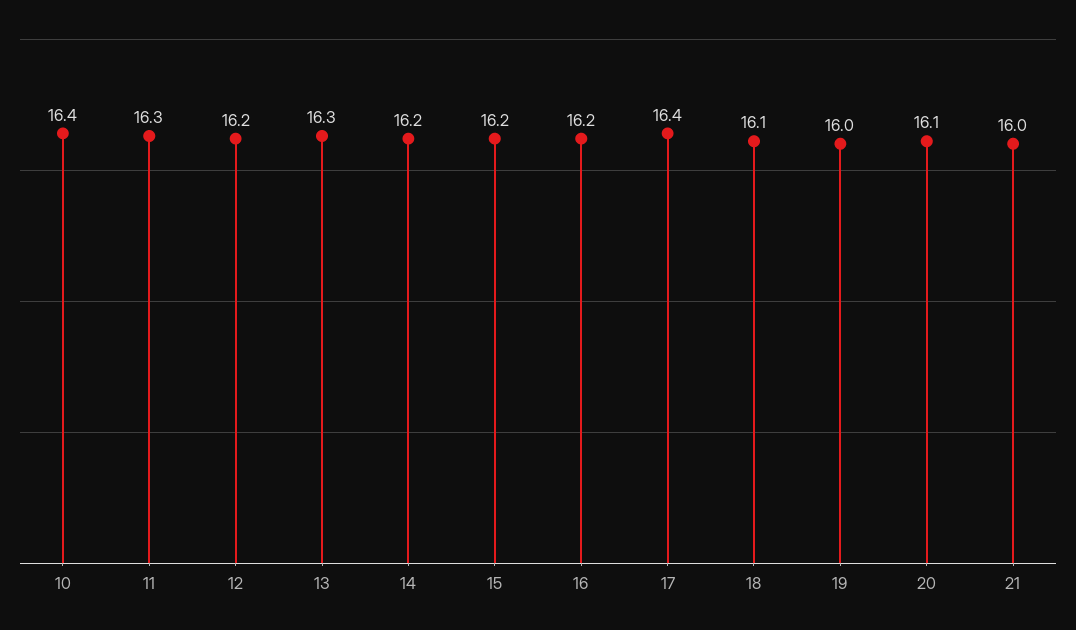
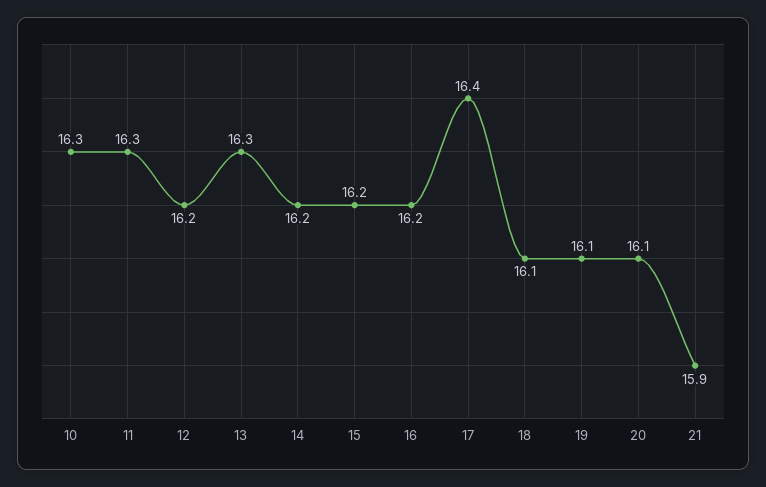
10: 16.4 -> 16.3
19: 16 -> 16.1
21: 16 -> 15.9

